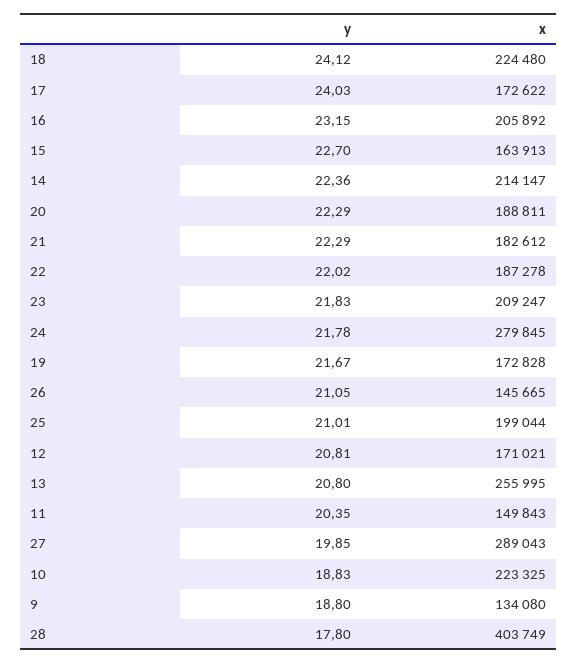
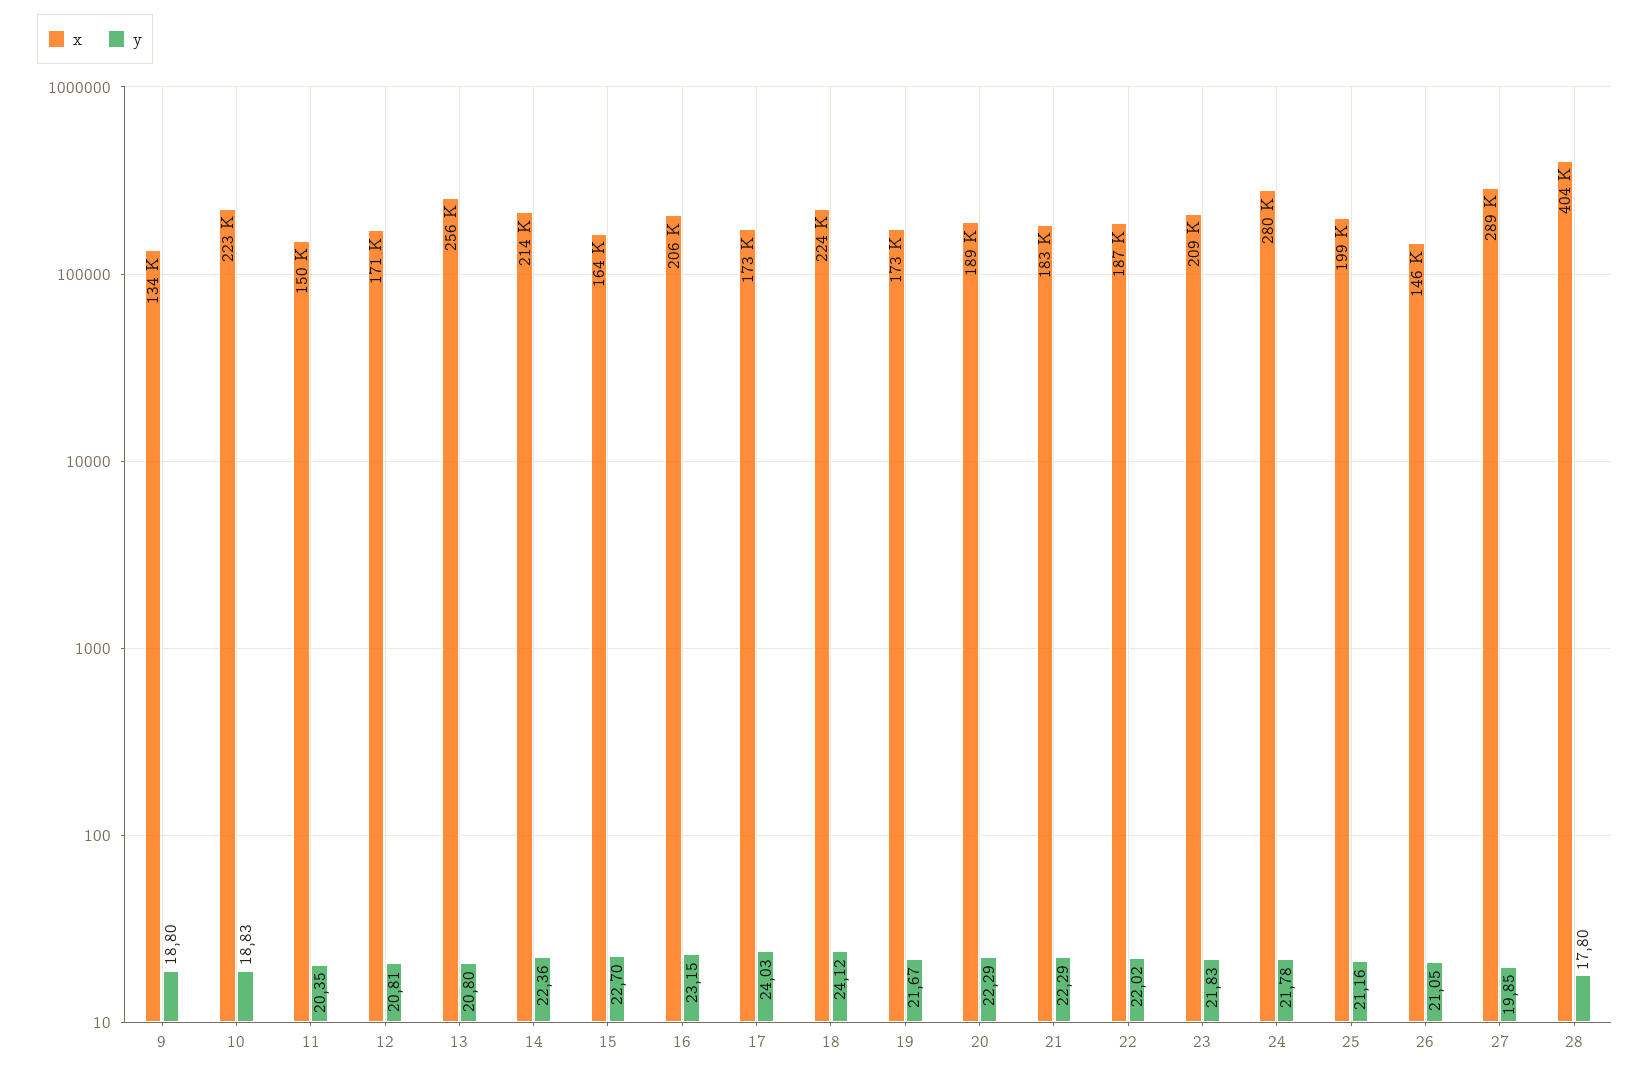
y, 25: 21.01 -> 21.16

